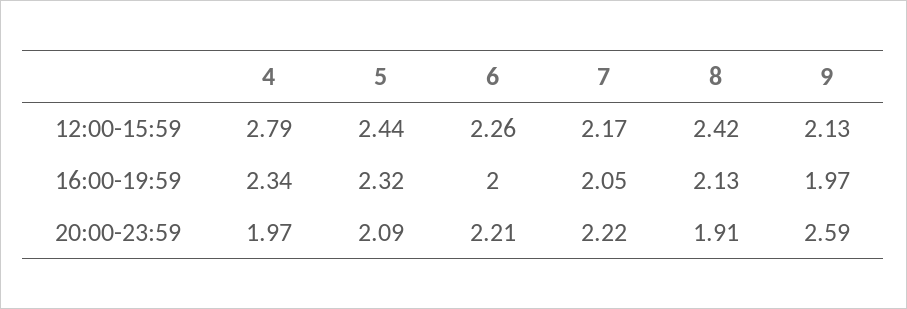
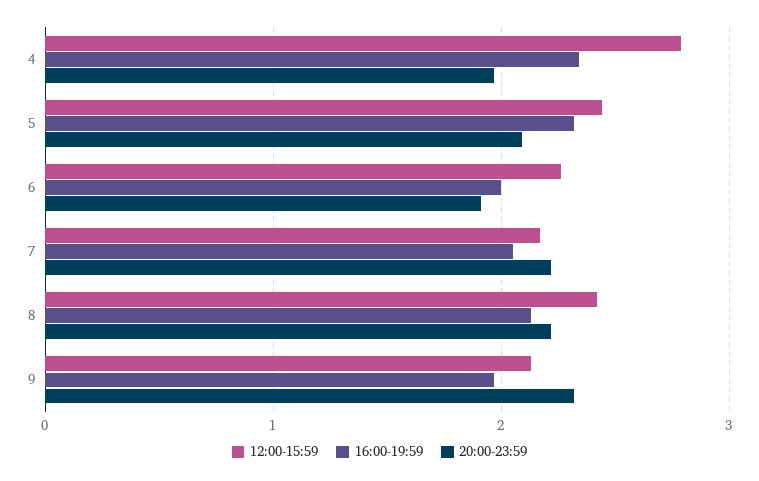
20:00-23:59, 6: 2.21 -> 1.9
20:00-23:59, 8: 1.91 -> 2.2
20:00-23:59, 9: 2.59 -> 2.3

